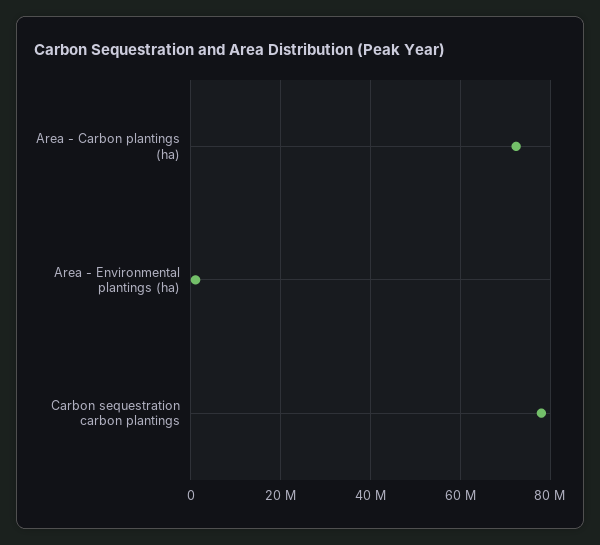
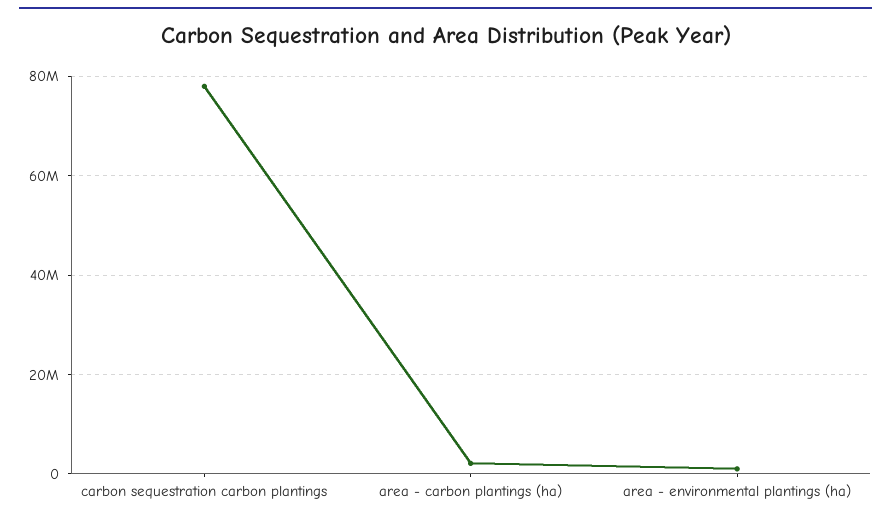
Area - Carbon plantings (ha): 72000000 -> 2000000

